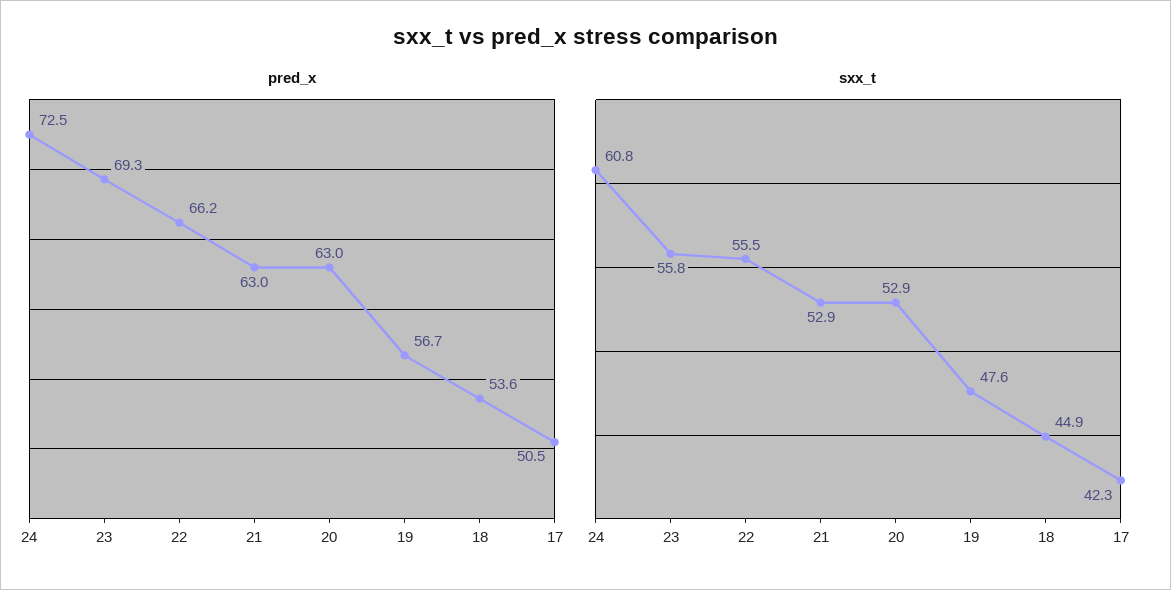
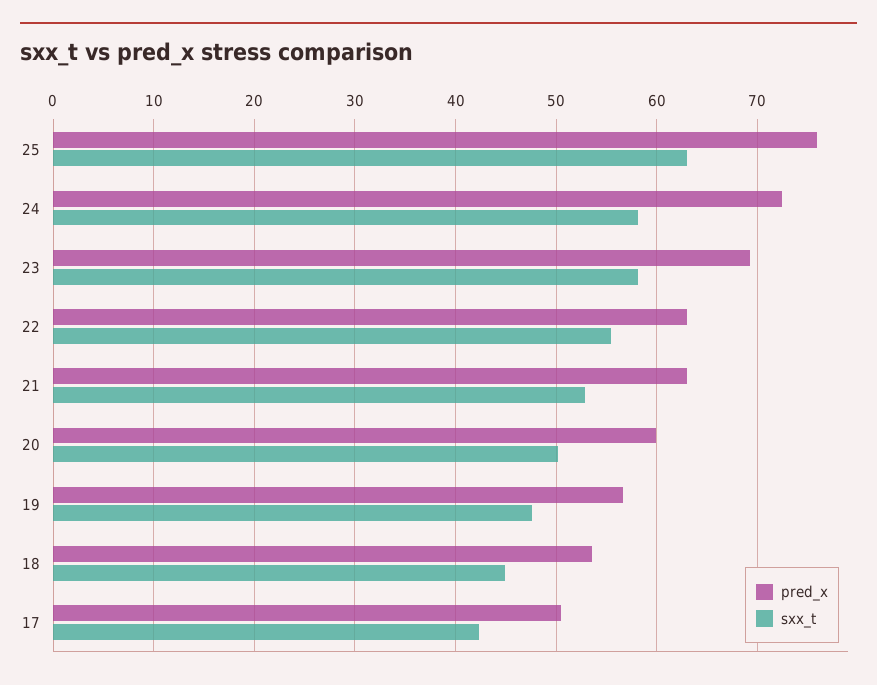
pred_x, 22: 66.2 -> 63
pred_x, 20: 63 -> 60
sxx_t, 24: 60.8 -> 58
sxx_t, 23: 55.8 -> 58
sxx_t, 20: 52.9 -> 50
pred_x, 25: none -> 76
sxx_t, 25: none -> 63

